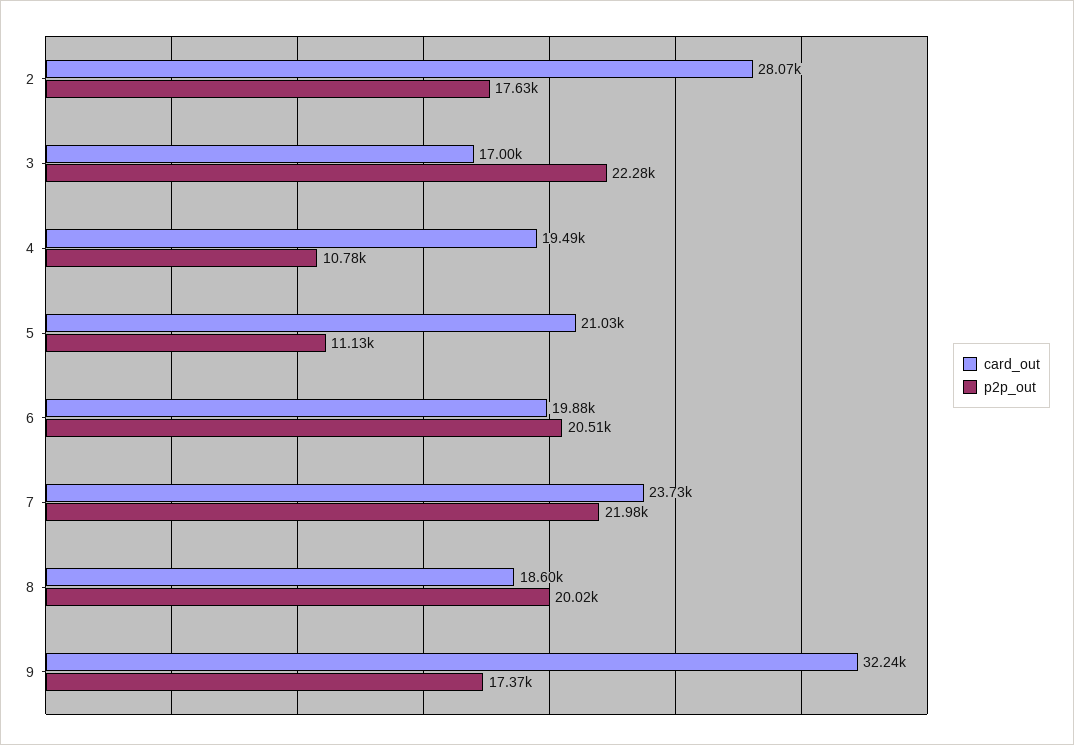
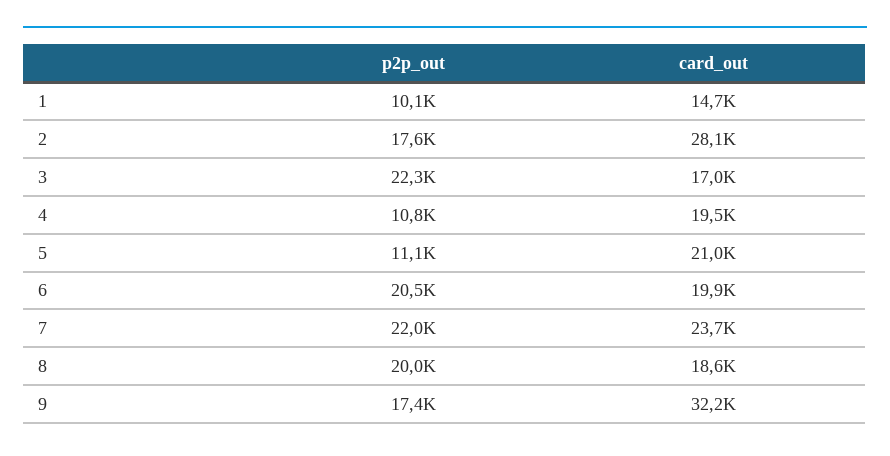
p2p_out, 1: none -> 10100
card_out, 1: none -> 14700

